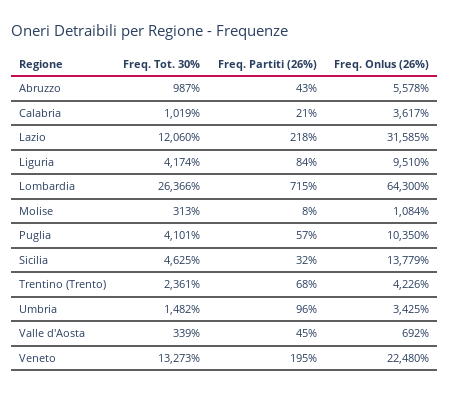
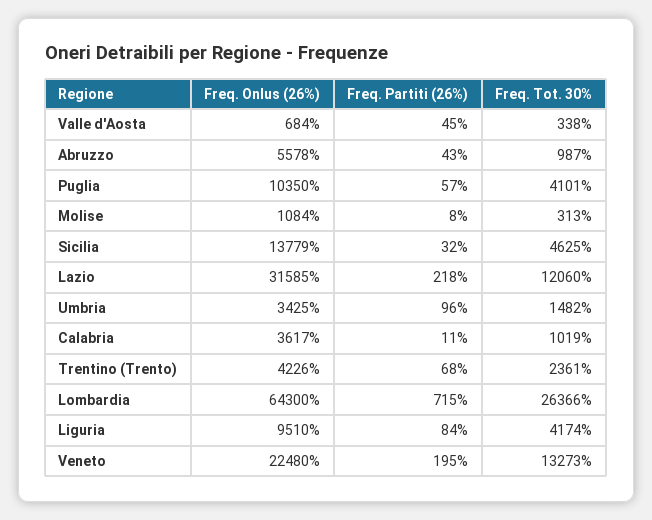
Freq. Partiti (26%), Calabria: 21 -> 11
Freq. Tot. 30%, Valle d'Aosta: 339 -> 338
Freq. Onlus (26%), Valle d'Aosta: 692 -> 684

